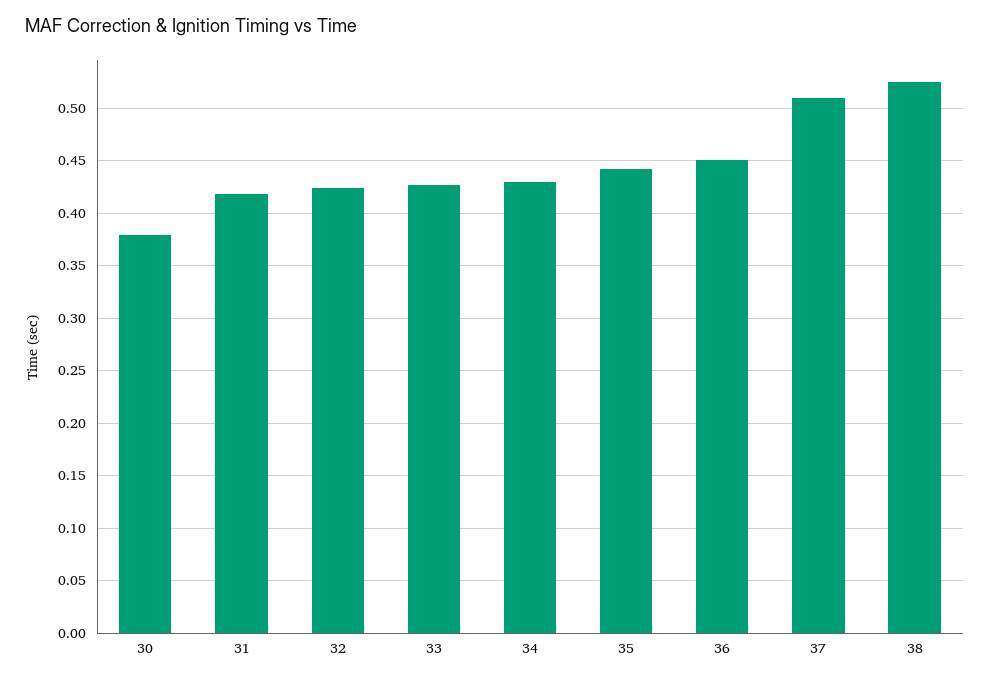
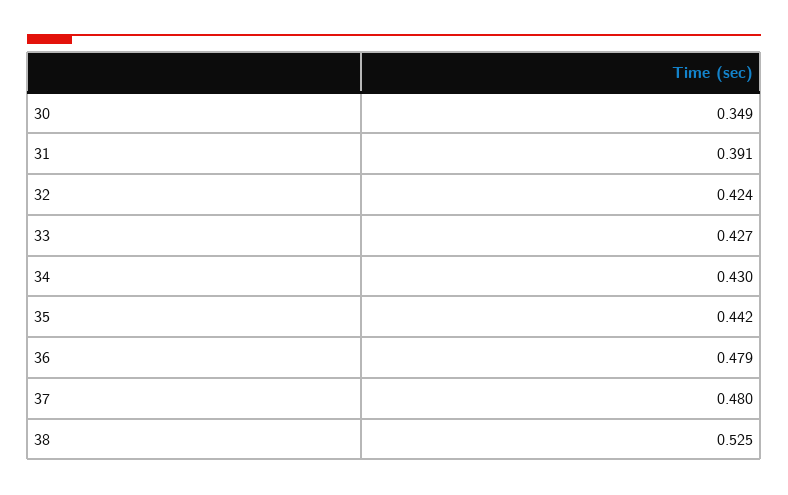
30: 0.38 -> 0.349
31: 0.42 -> 0.391
36: 0.45 -> 0.479
37: 0.51 -> 0.48

